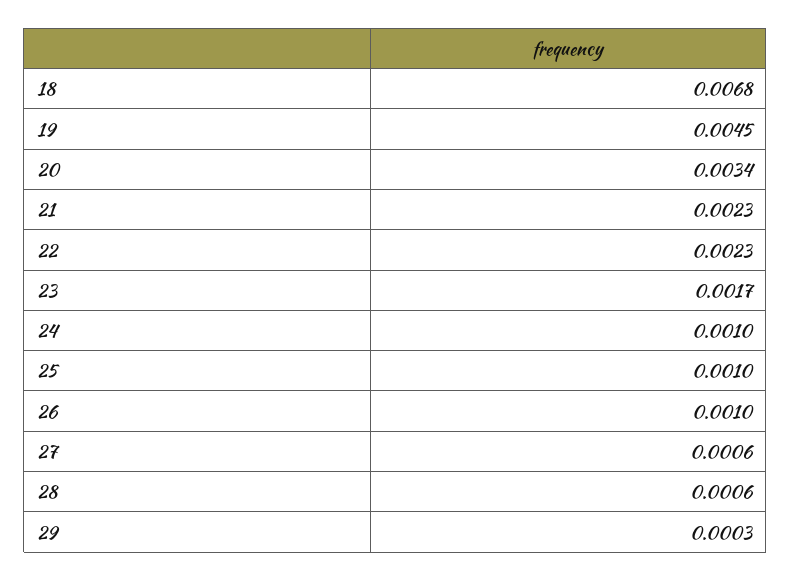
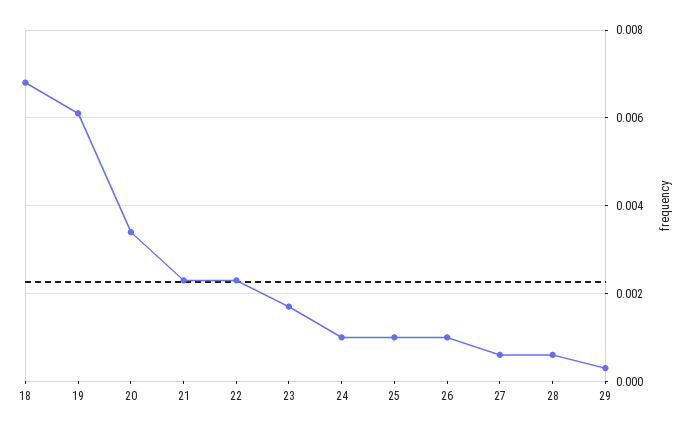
19: 0.0045 -> 0.006

